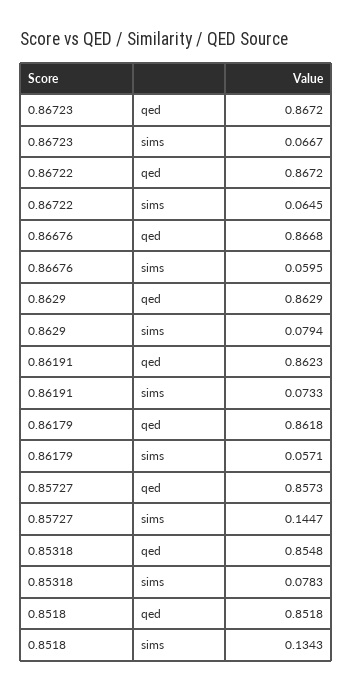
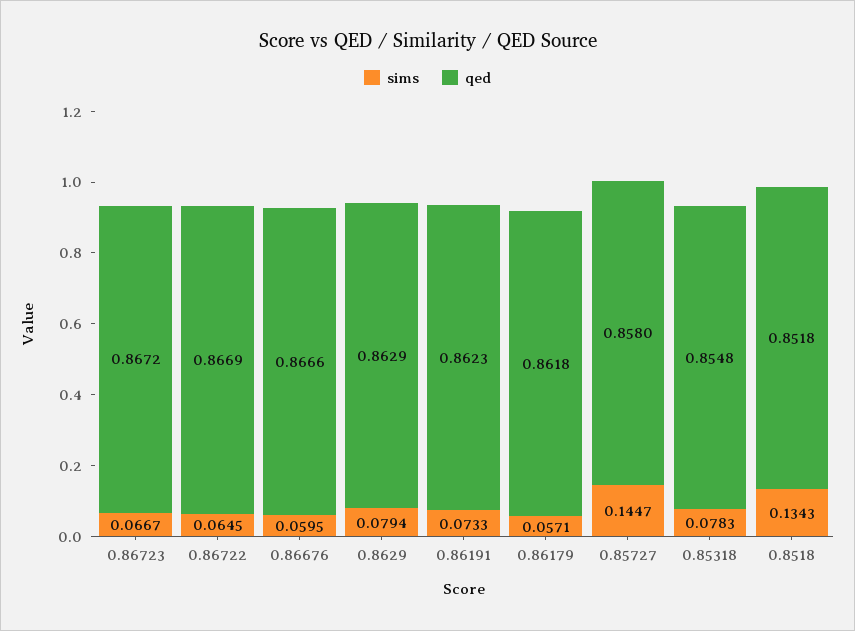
qed, 0.86722: 0.8672 -> 0.8669
qed, 0.86676: 0.8668 -> 0.8666
qed, 0.85727: 0.8573 -> 0.858

